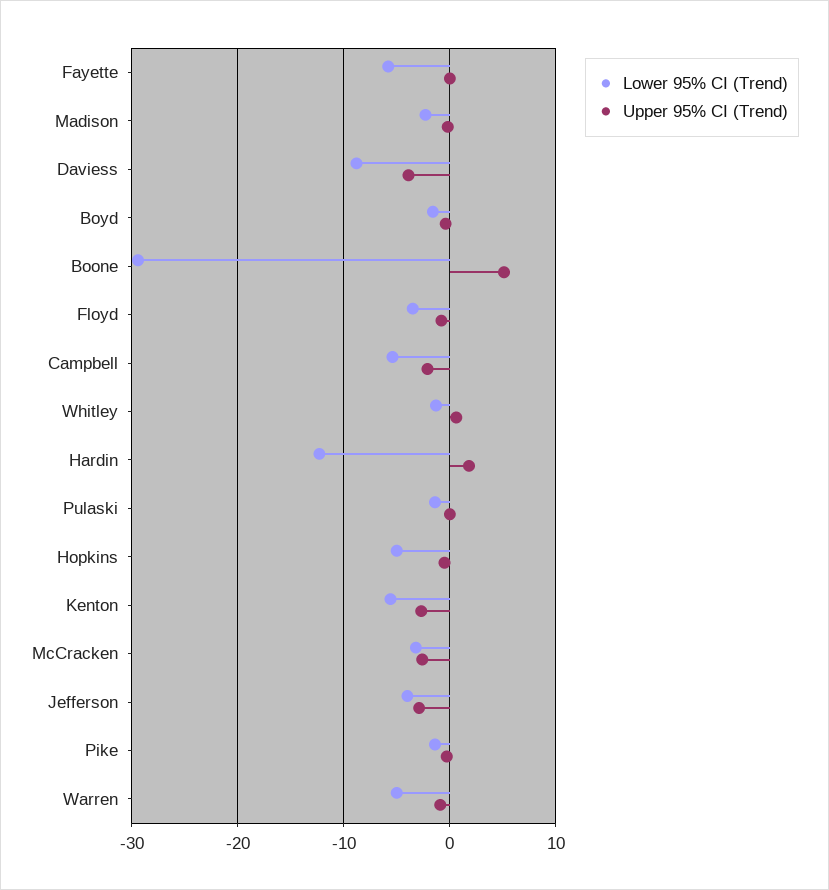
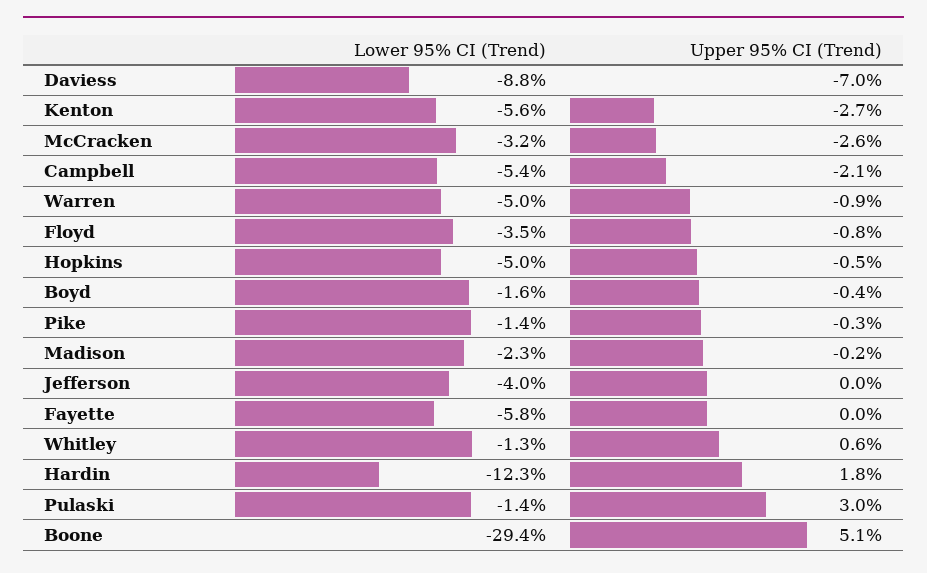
Upper 95% CI (Trend), Daviess: -4 -> -7
Upper 95% CI (Trend), Pulaski: 0 -> 3
Upper 95% CI (Trend), Jefferson: -3 -> 0

